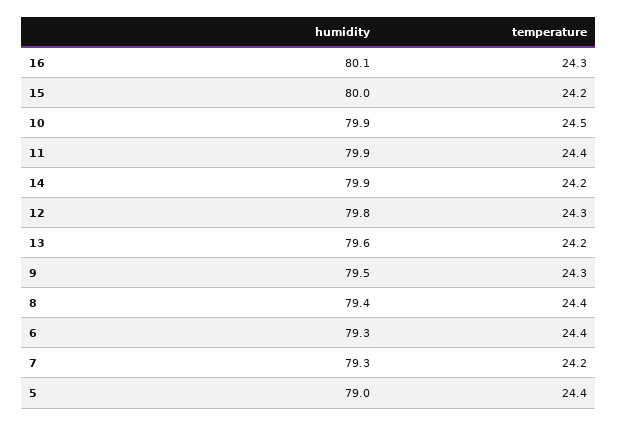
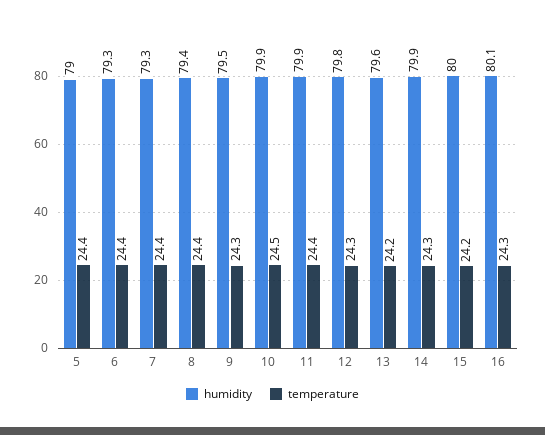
temperature, 14: 24.2 -> 24.3
temperature, 7: 24.2 -> 24.4

